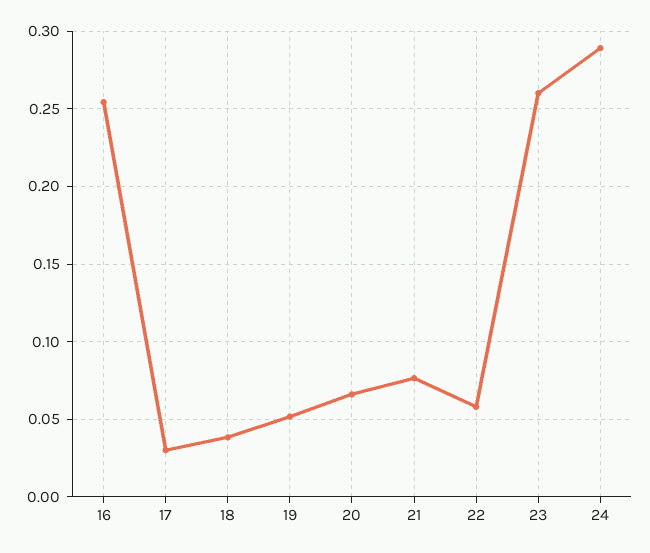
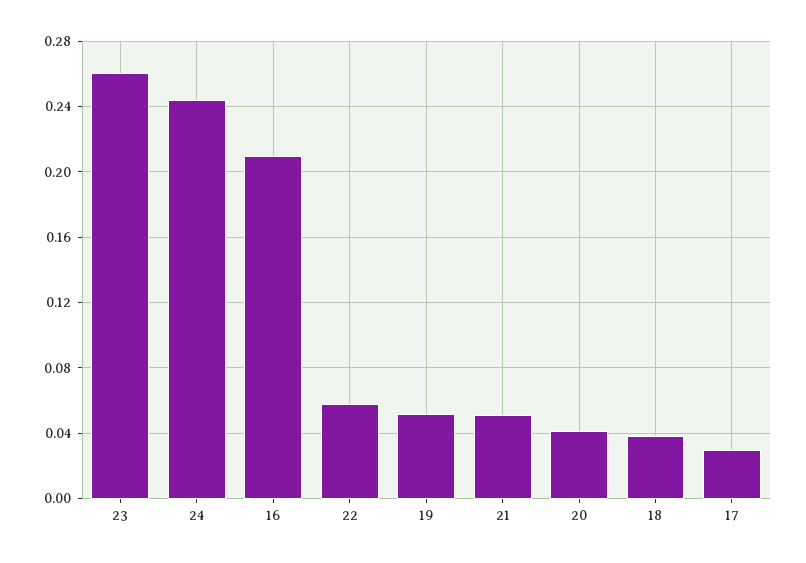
16: 0.255 -> 0.21
20: 0.065 -> 0.04
21: 0.075 -> 0.05
24: 0.29 -> 0.245

